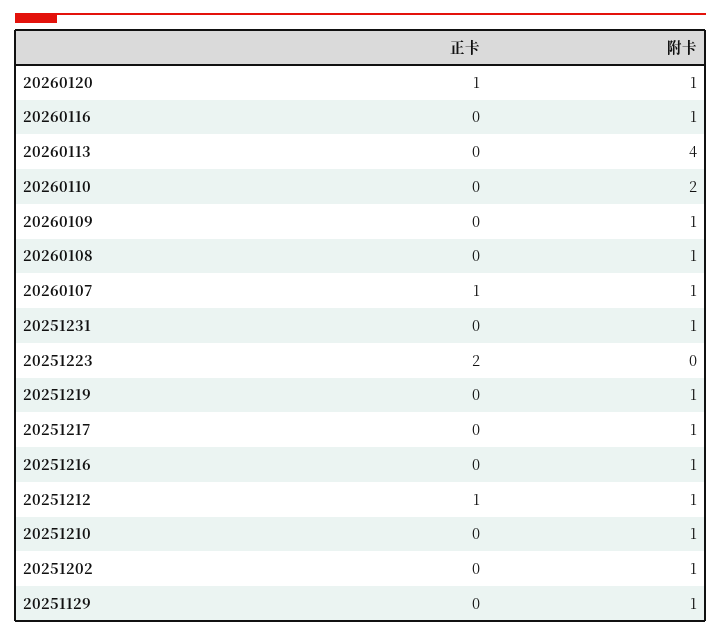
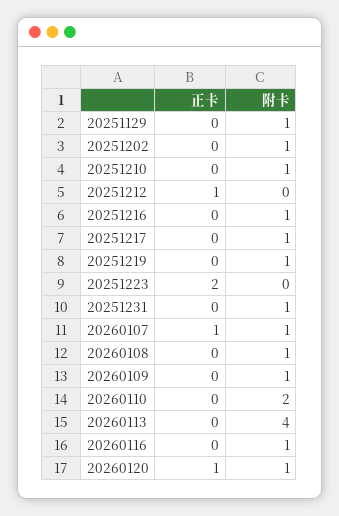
附卡, 20251212: 1 -> 0

